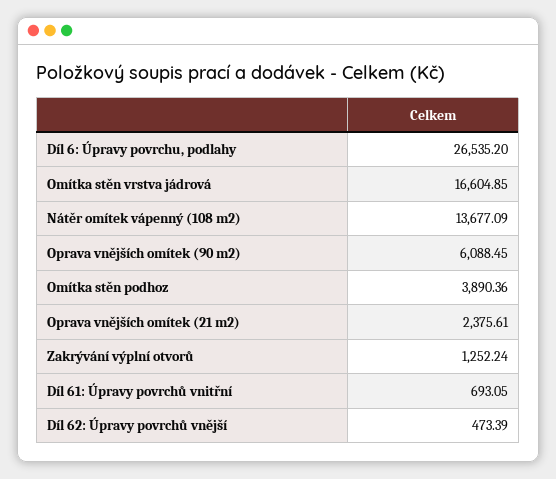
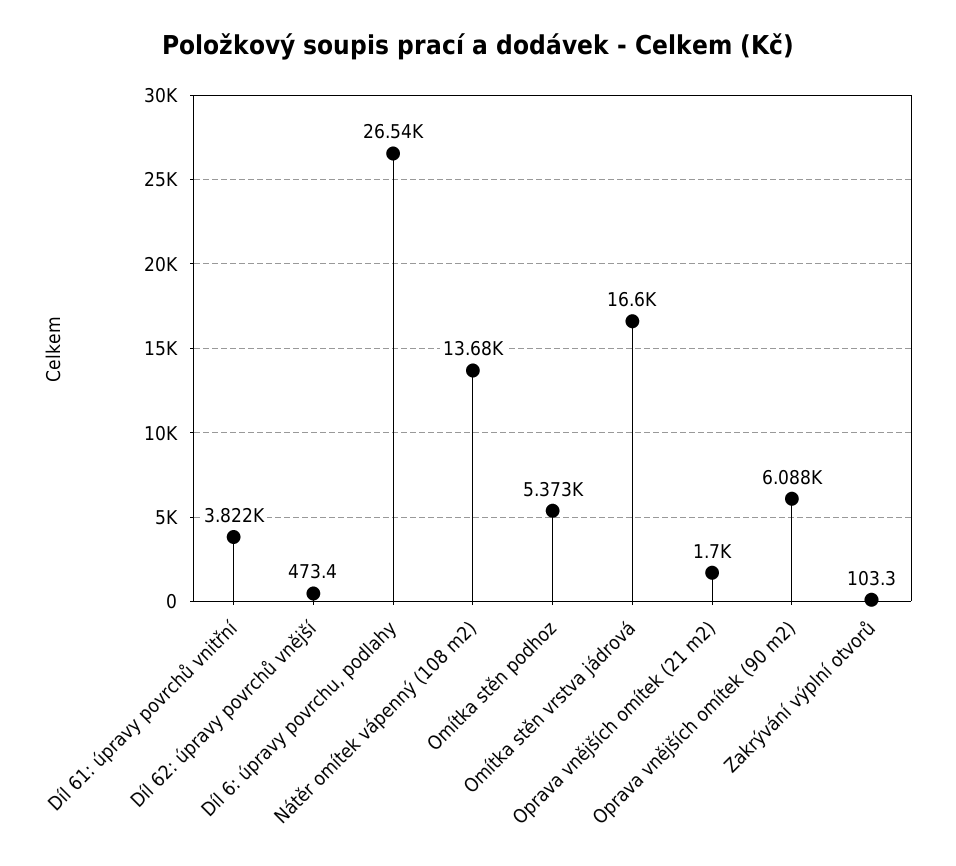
Omítka stěn podhoz: 3890.36 -> 5373
Oprava vnějších omítek (21 m2): 2375.61 -> 1700
Zakrývání výplní otvorů: 1252.24 -> 103.3
Díl 61: Úpravy povrchů vnitřní: 693.05 -> 3822

